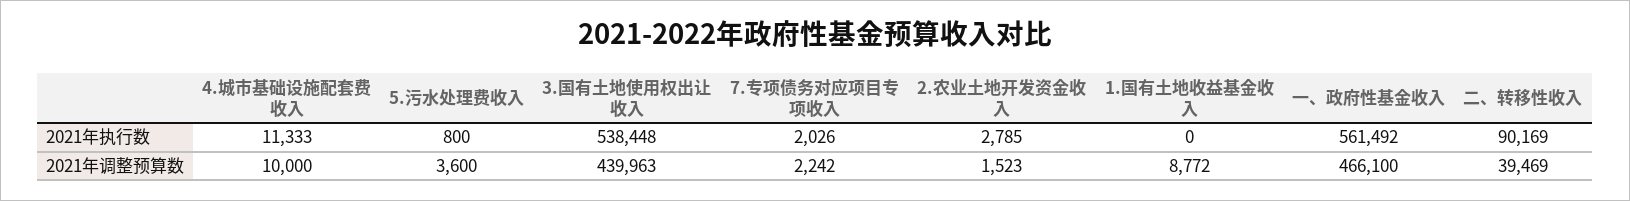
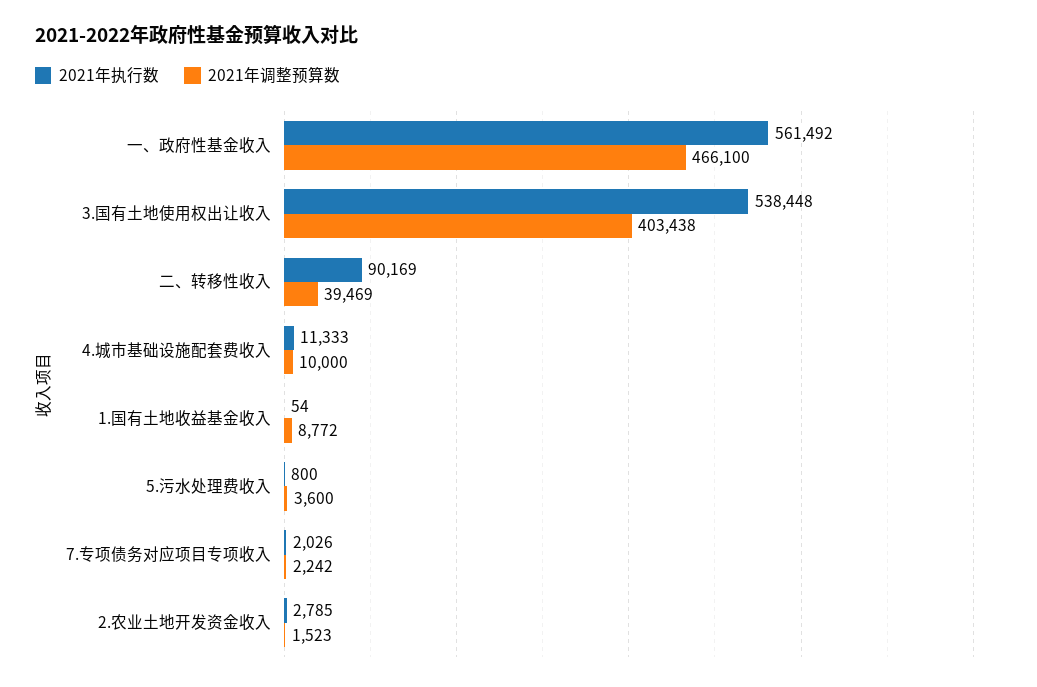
2021年执行数, 1.国有土地收益基金收入: 0 -> 54
2021年调整预算数, 3.国有土地使用权出让收入: 439963 -> 403438

